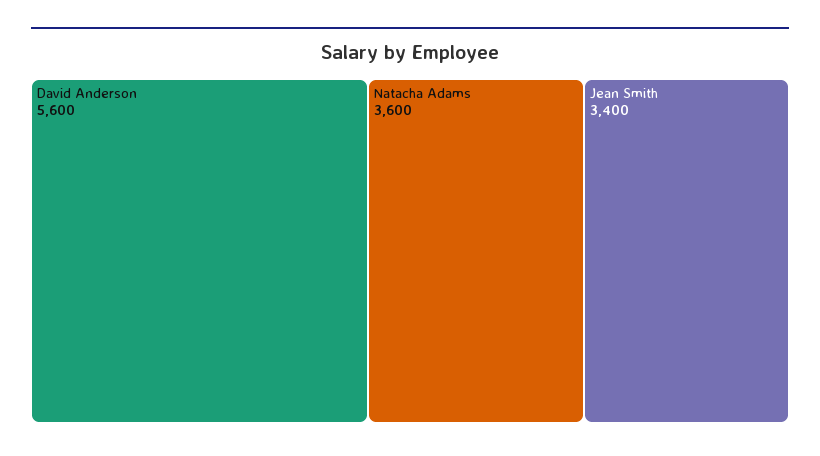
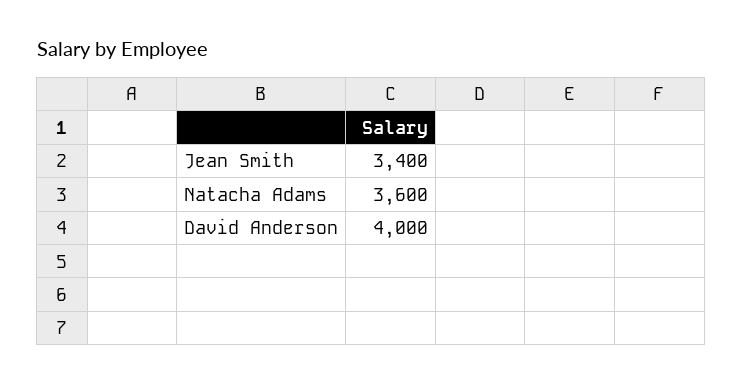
David Anderson: 5600 -> 4000

